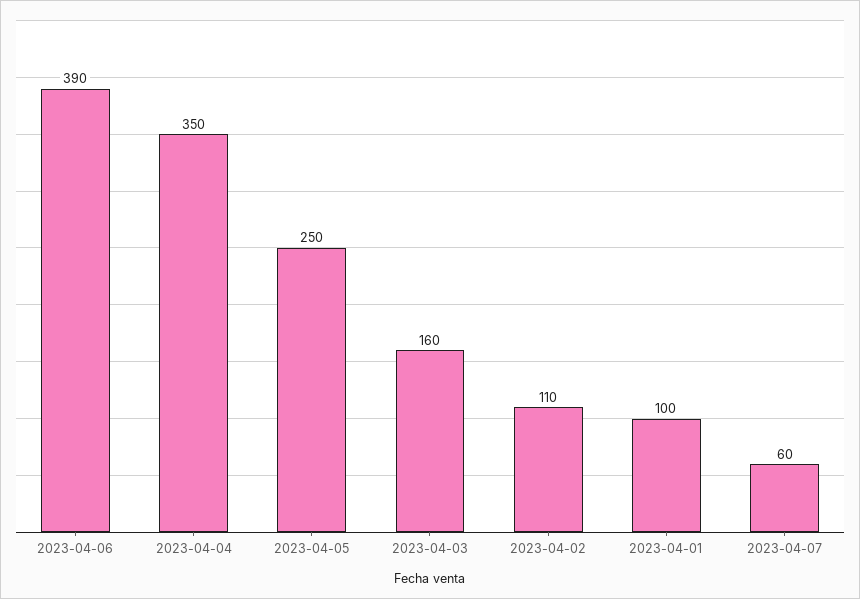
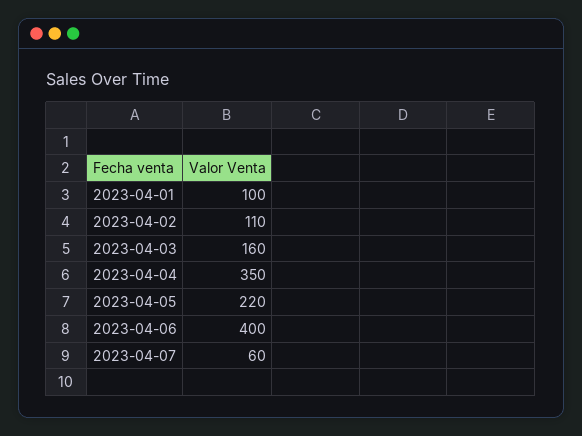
2023-04-06: 390 -> 400
2023-04-05: 250 -> 220

